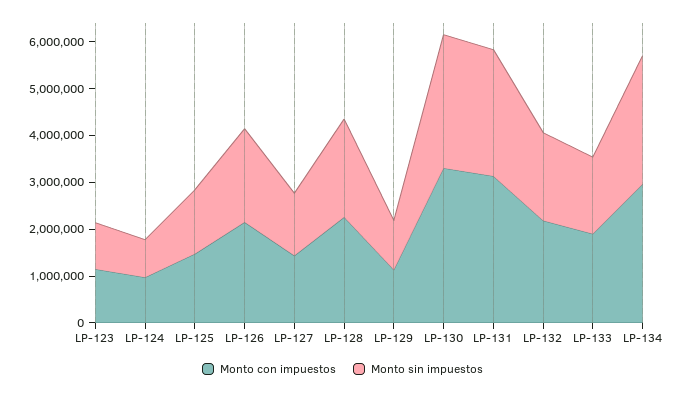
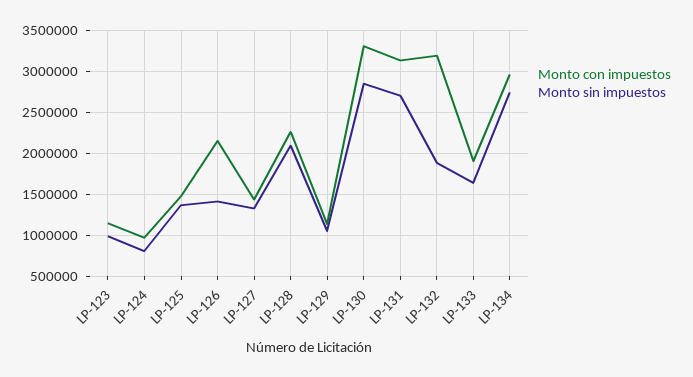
Monto sin impuestos, LP-126: 2000000 -> 1400000
Monto con impuestos, LP-132: 2200000 -> 3200000

